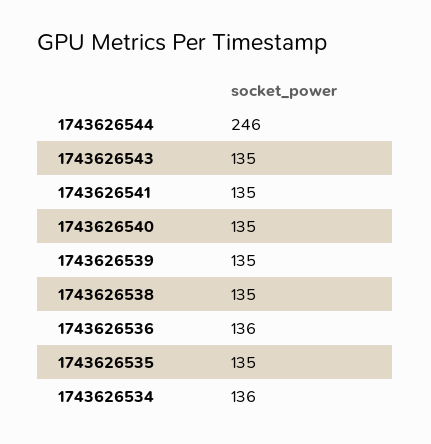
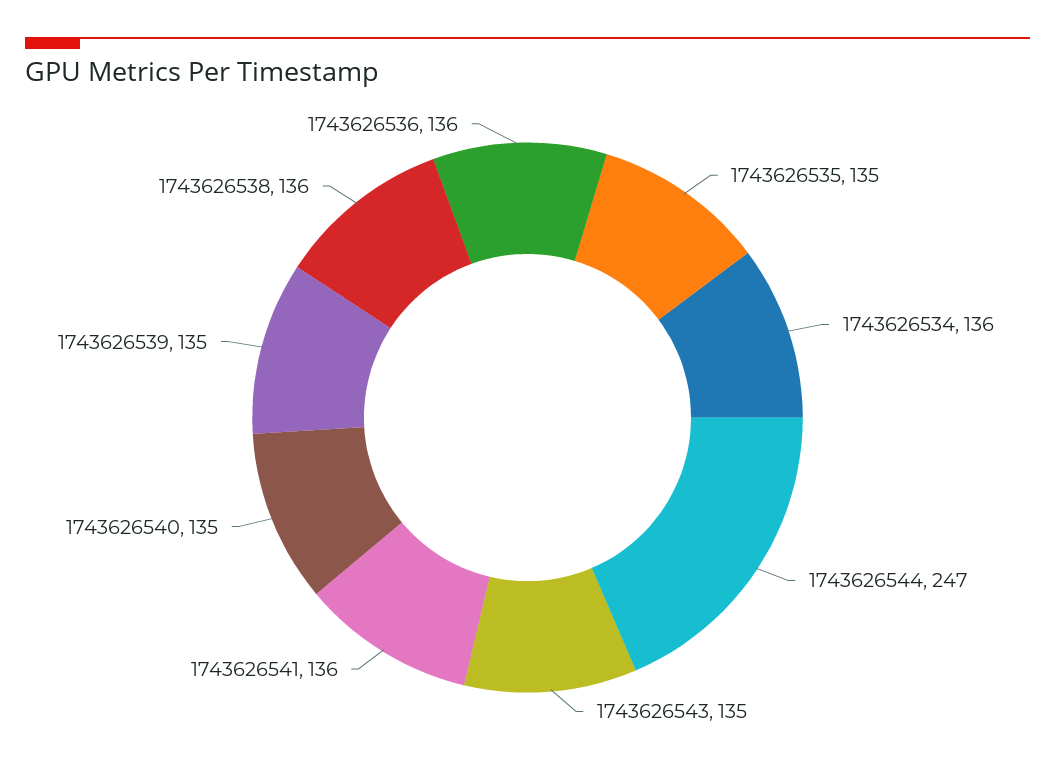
1743626544: 246 -> 247
1743626541: 135 -> 136
1743626538: 135 -> 136

